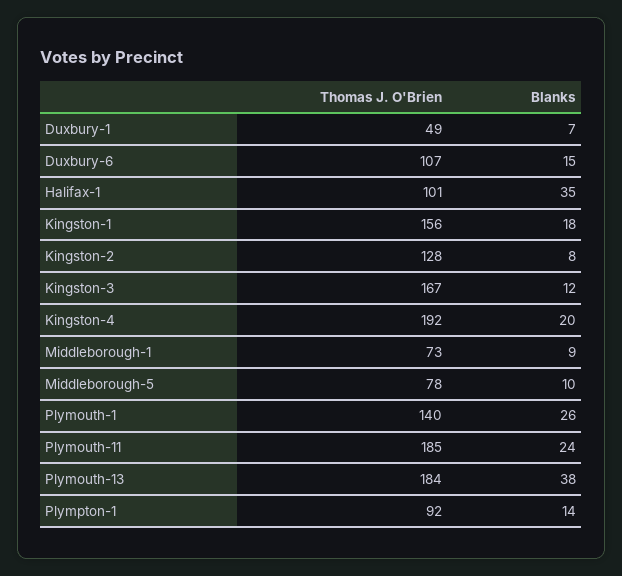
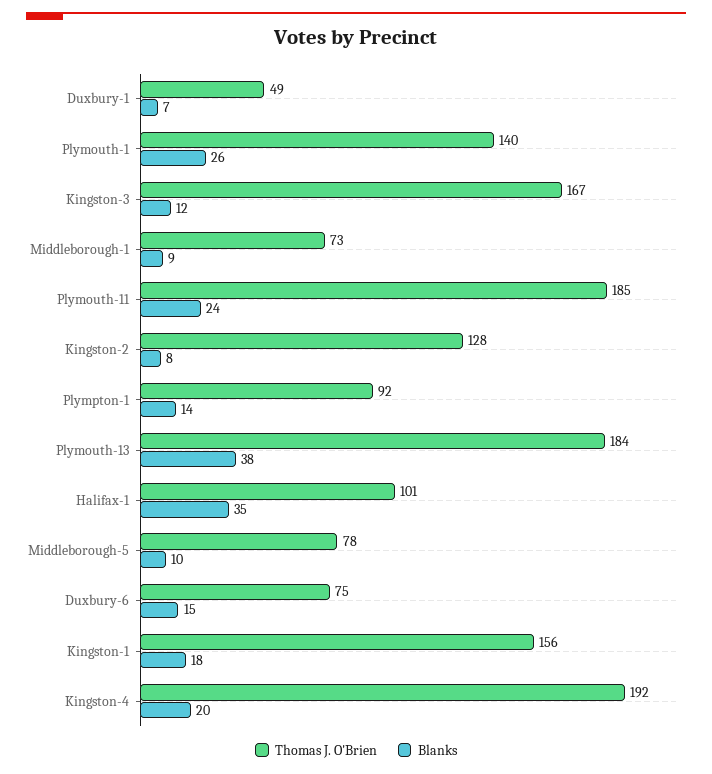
Thomas J. O'Brien, Duxbury-6: 107 -> 75

